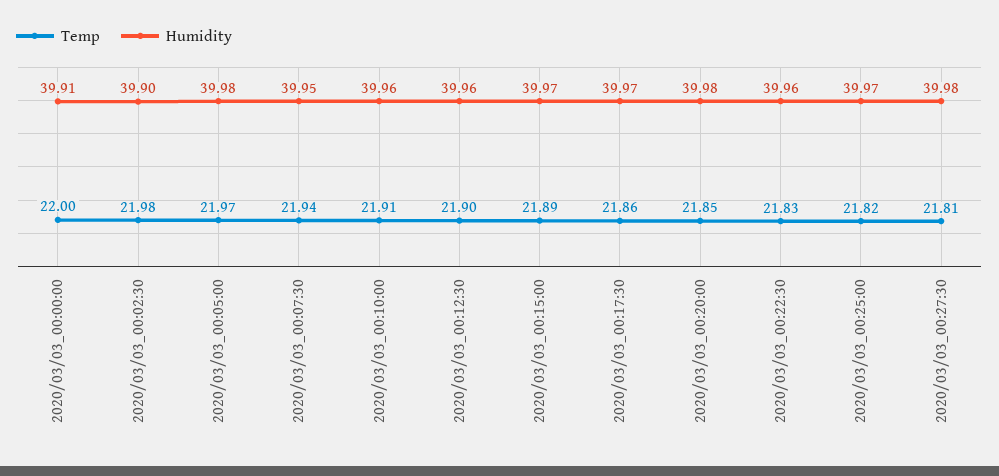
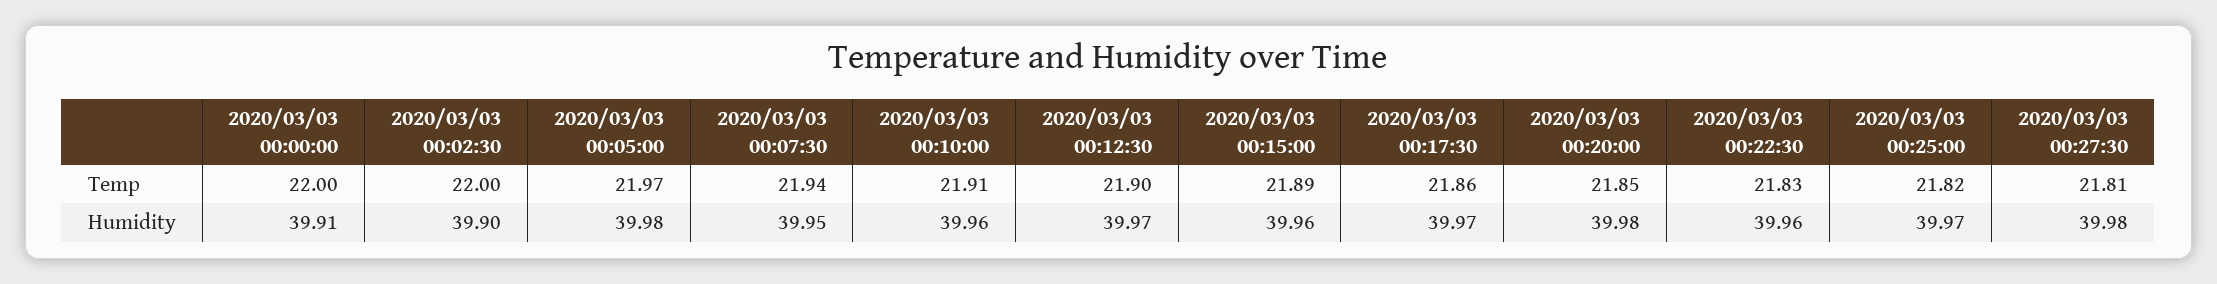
Temp, 2020/03/03_00:02:30: 21.98 -> 22
Humidity, 2020/03/03_00:12:30: 39.96 -> 39.97
Humidity, 2020/03/03_00:15:00: 39.97 -> 39.96

